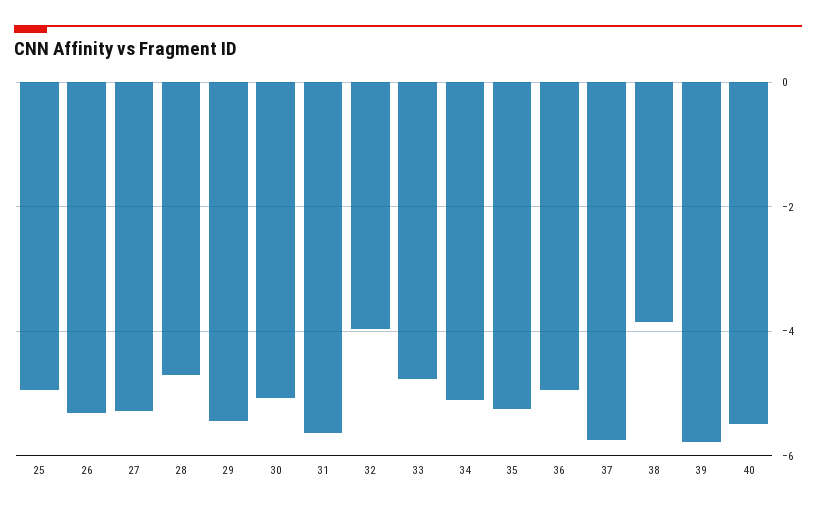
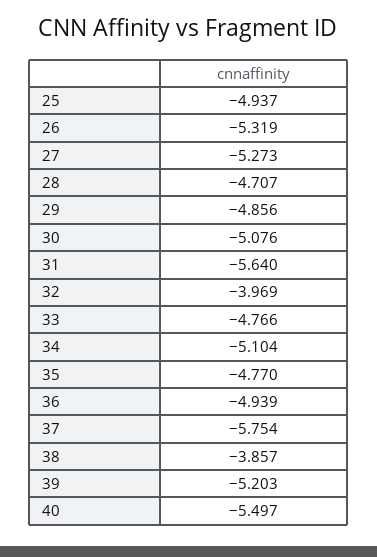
29: -5.4 -> -4.856
35: -5.2 -> -4.77
39: -5.8 -> -5.203

